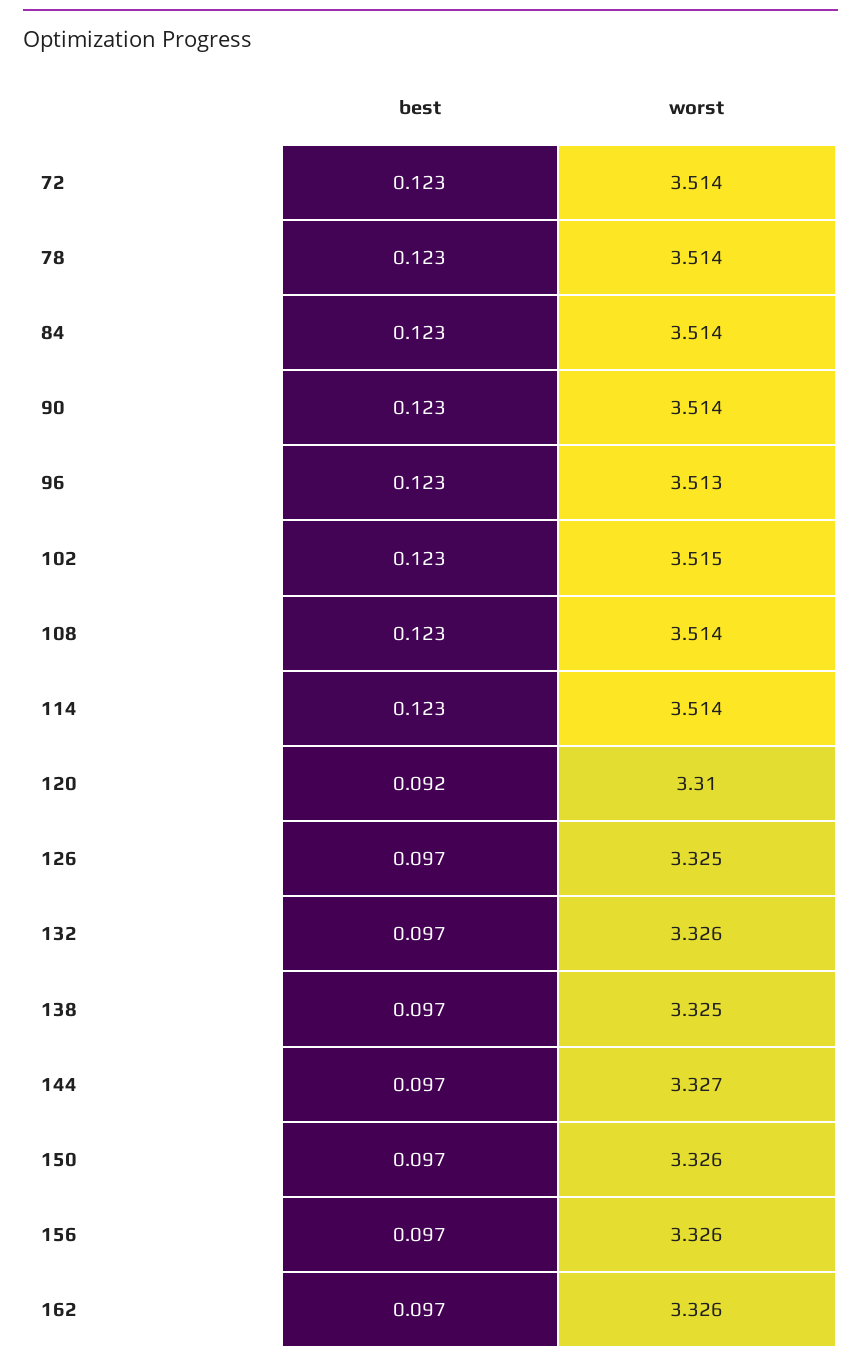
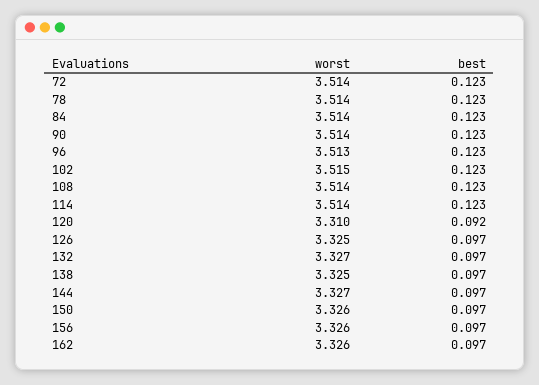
worst, 132: 3.326 -> 3.327

